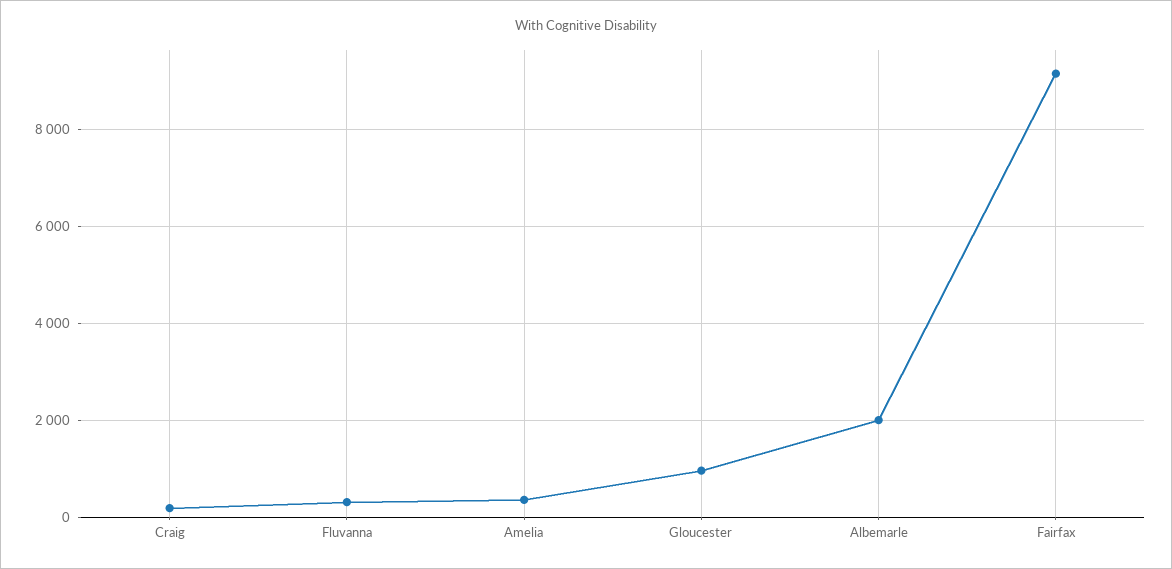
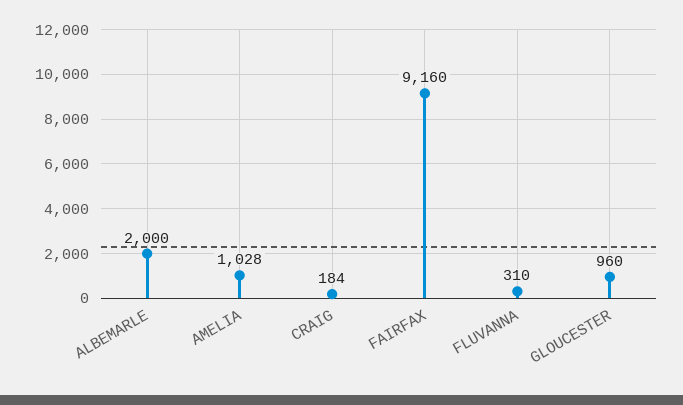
Amelia: 400 -> 1028

